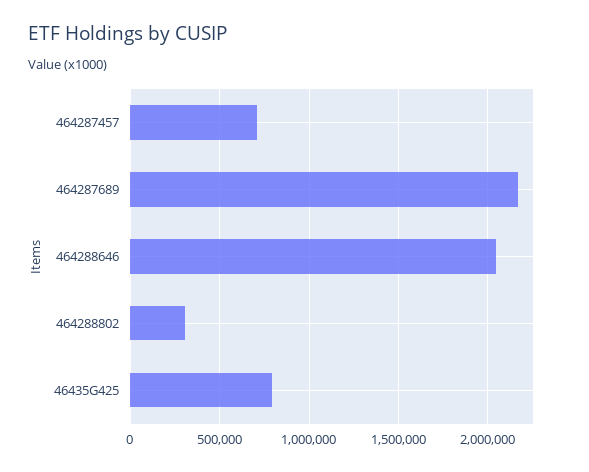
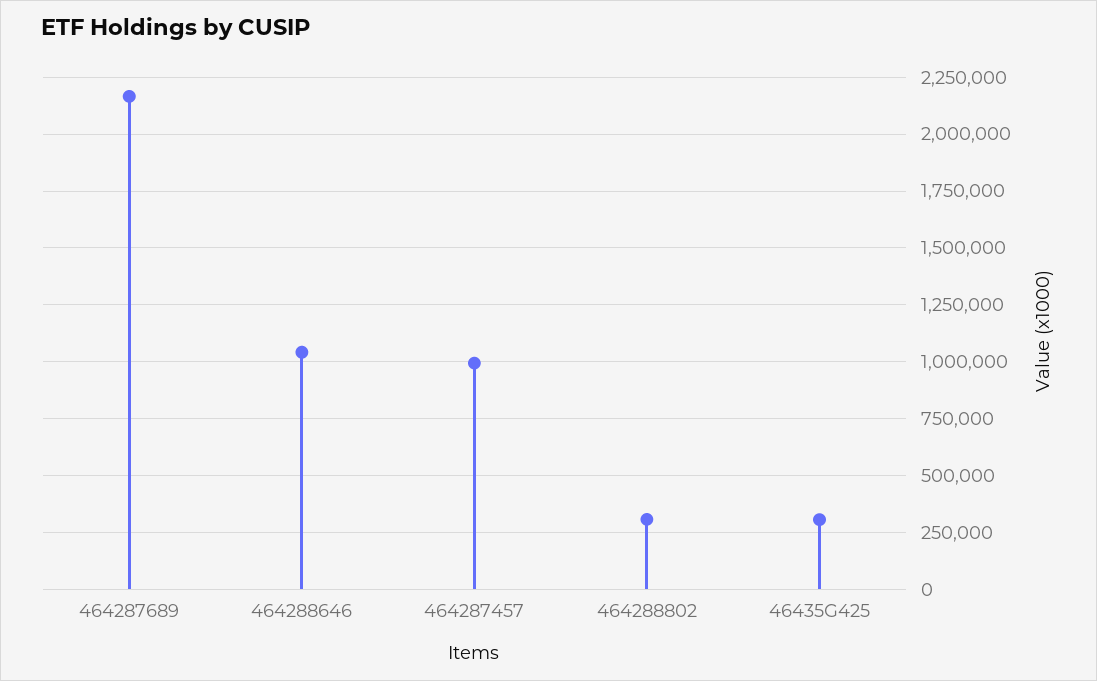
464287457: 700000 -> 1000000
464288646: 2050000 -> 1050000
46435G425: 800000 -> 300000

